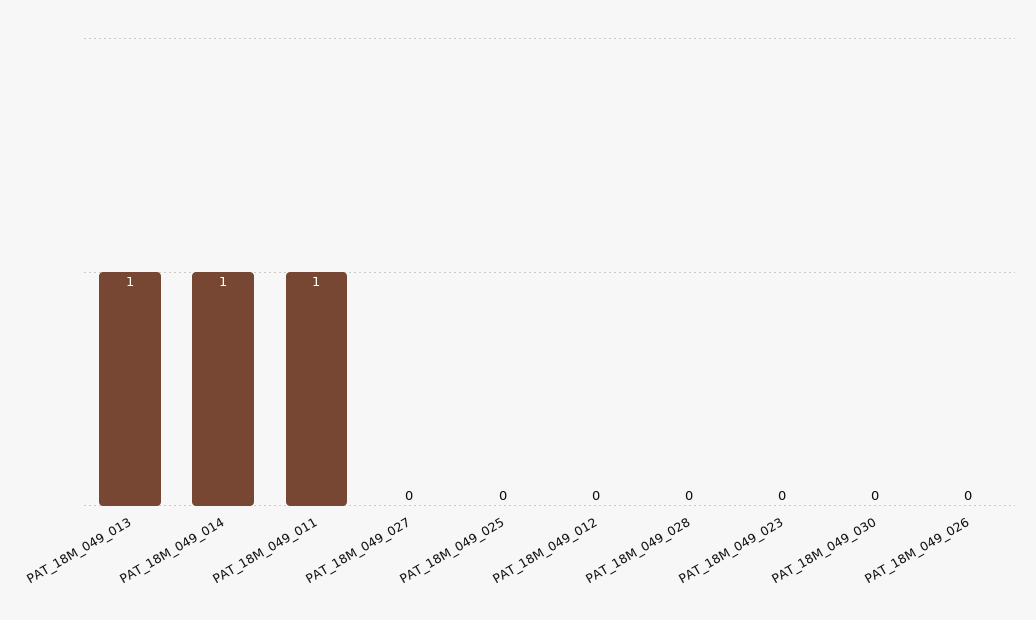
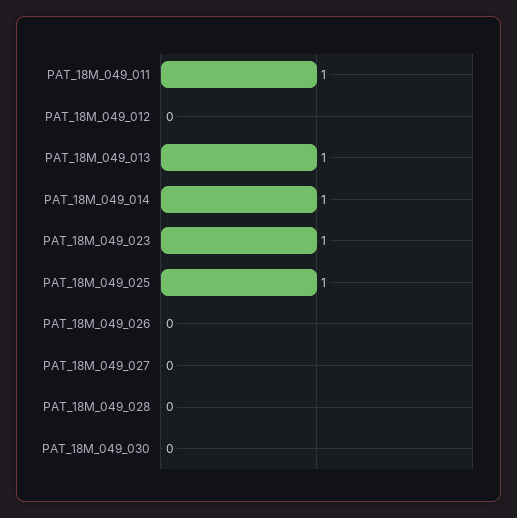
PAT_18M_049_025: 0 -> 1
PAT_18M_049_023: 0 -> 1

